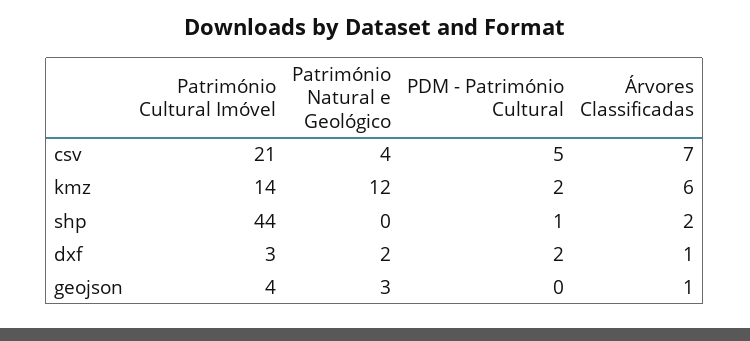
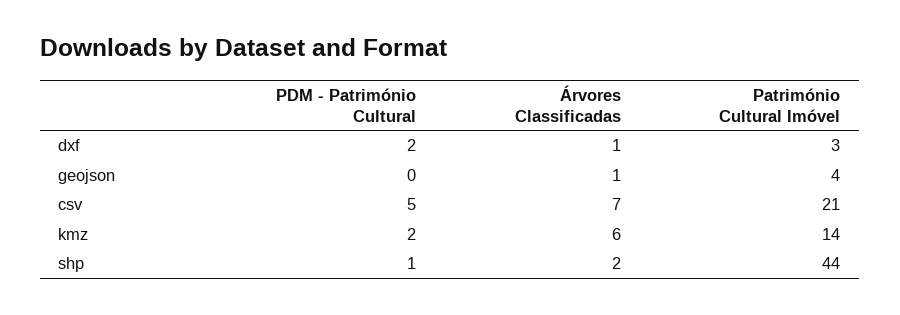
Património Natural e Geológico, csv: 4 -> none
Património Natural e Geológico, kmz: 12 -> none
Património Natural e Geológico, shp: 0 -> none
Património Natural e Geológico, dxf: 2 -> none
Património Natural e Geológico, geojson: 3 -> none

